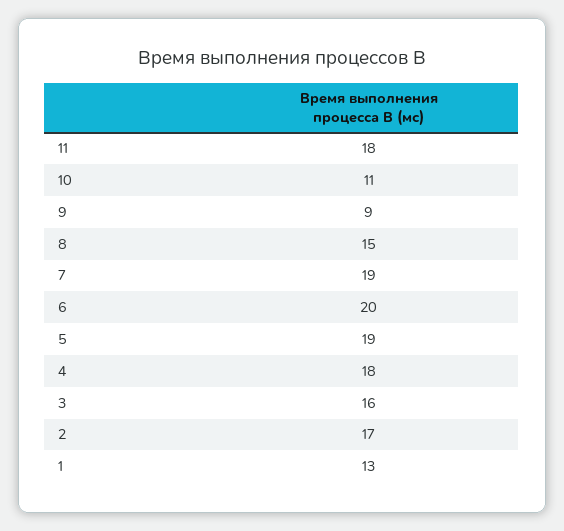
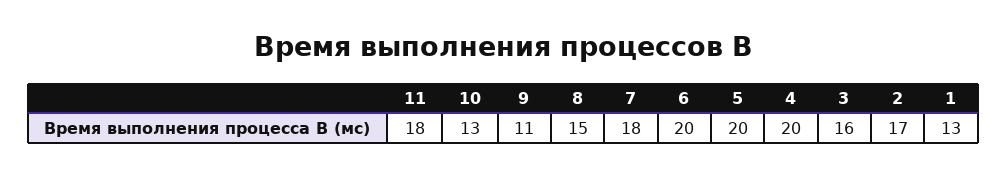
10: 11 -> 13
9: 9 -> 11
7: 19 -> 18
5: 19 -> 20
4: 18 -> 20

